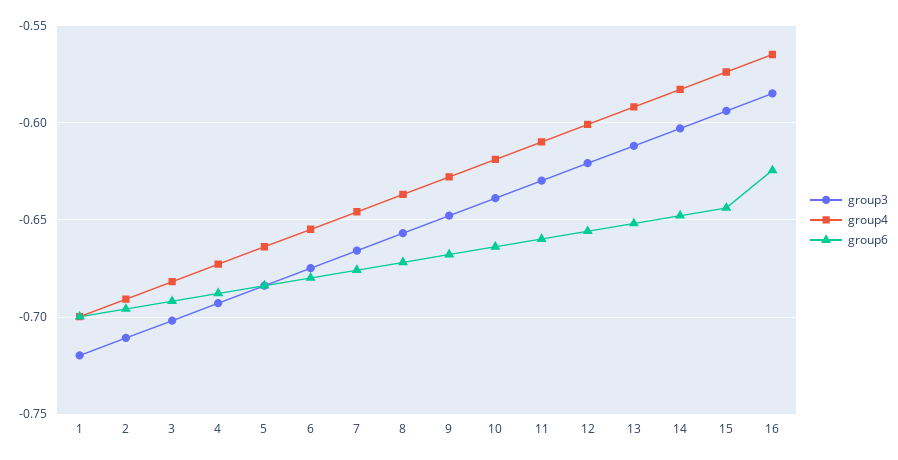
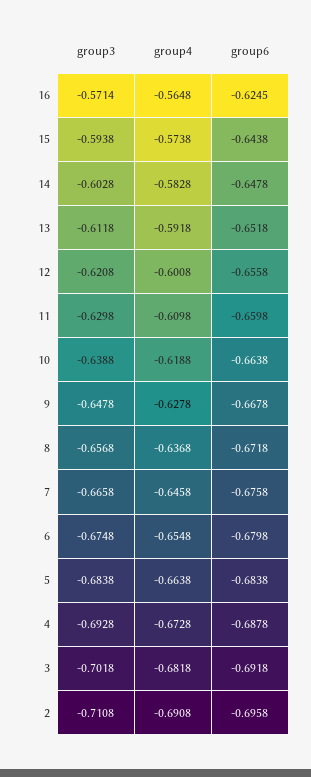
group3, 1: -0.72 -> none
group4, 1: -0.7 -> none
group6, 1: -0.7 -> none
group3, 16: -0.585 -> -0.5714

